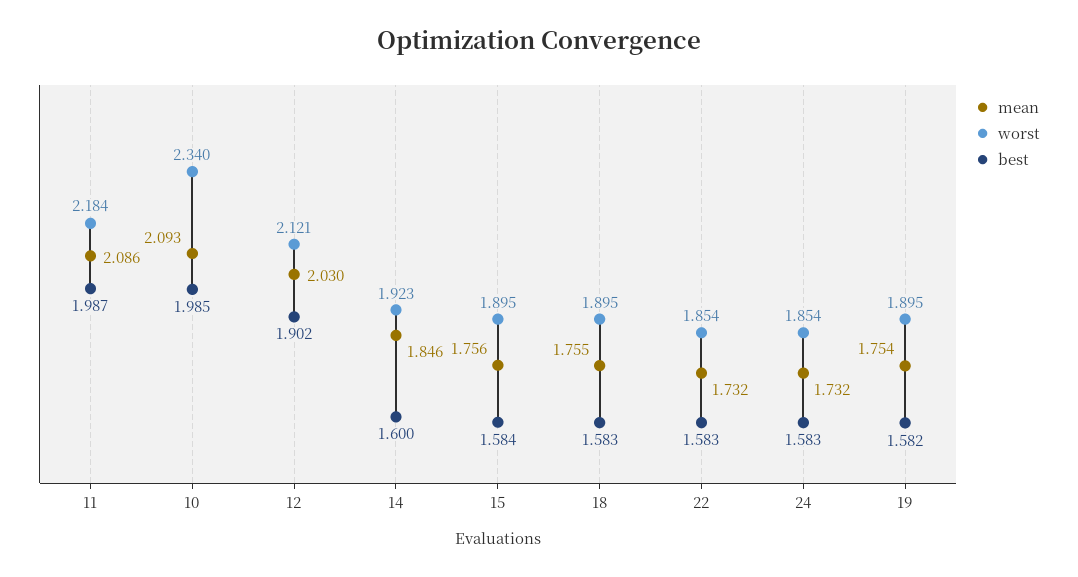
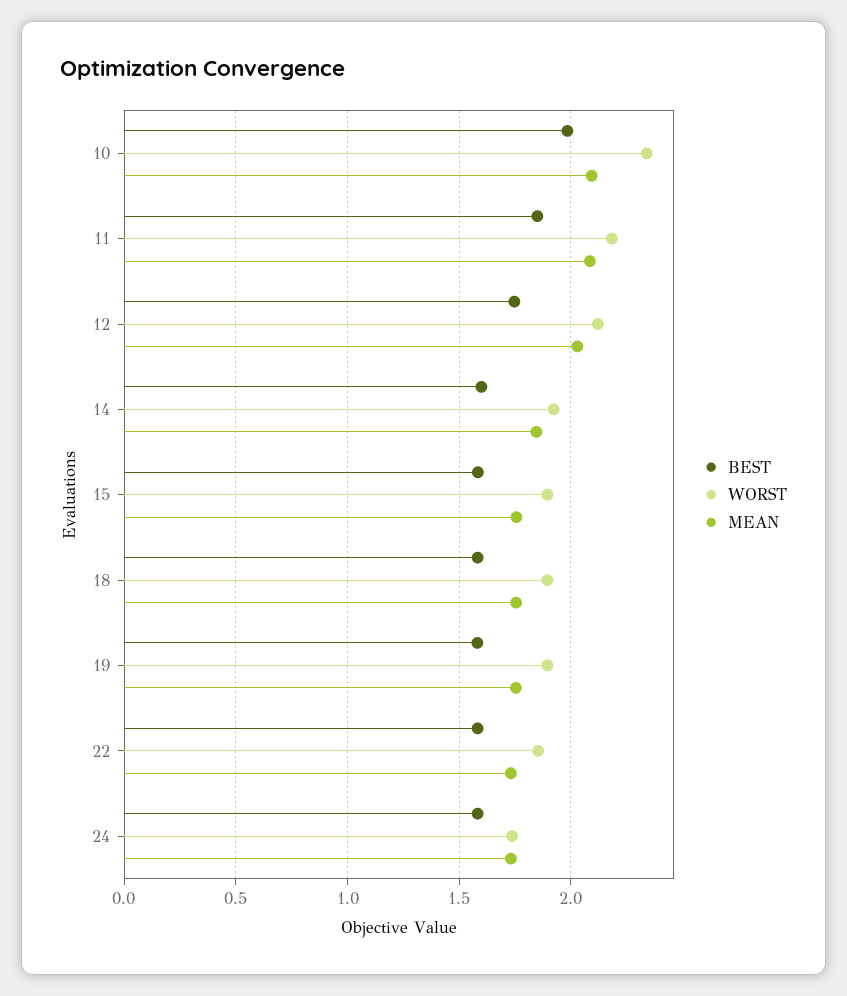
best, 11: 1.987 -> 1.85
best, 12: 1.902 -> 1.75
worst, 24: 1.854 -> 1.75

